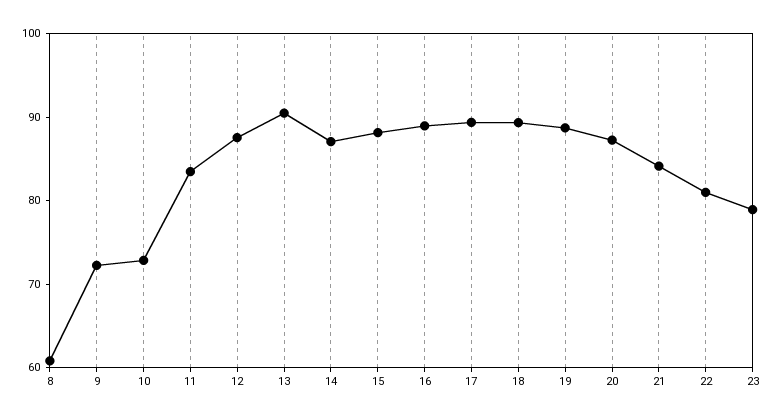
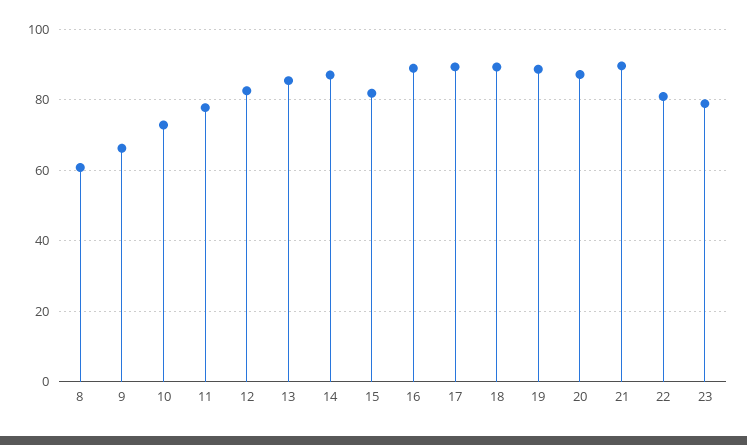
9: 72 -> 66
11: 84 -> 78
12: 88 -> 82
13: 90 -> 86
15: 88 -> 82
21: 84 -> 90

